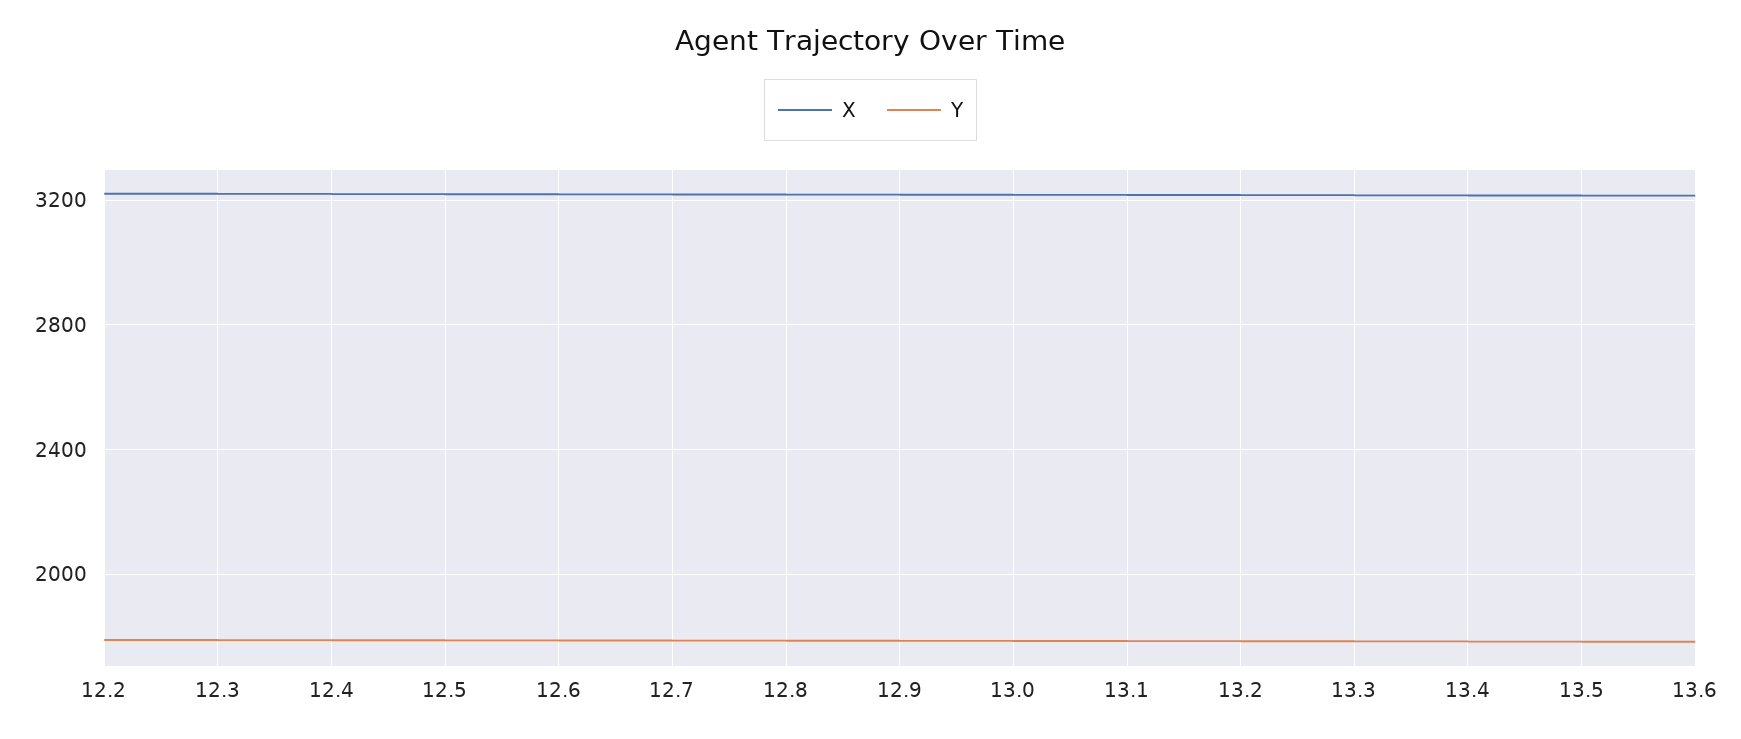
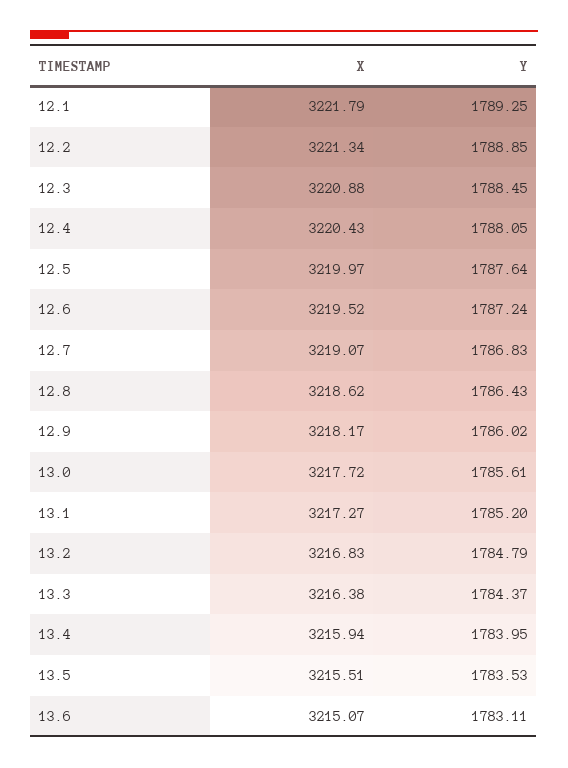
X, 12.1: none -> 3221.79
Y, 12.1: none -> 1789.25

